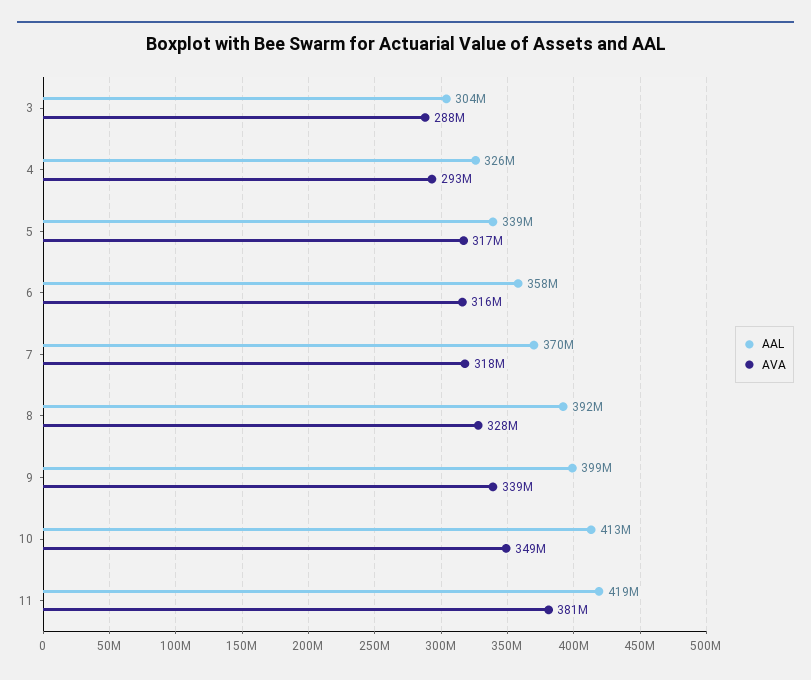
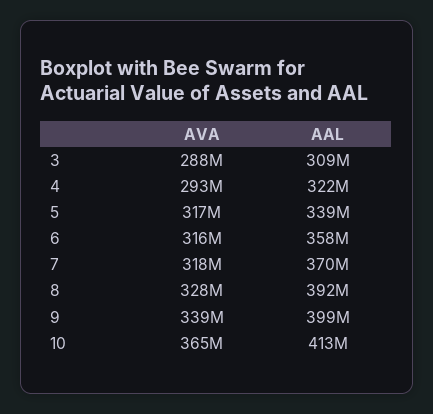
AAL, 3: 304000000 -> 309000000
AAL, 4: 326000000 -> 322000000
AVA, 10: 349000000 -> 365000000
AAL, 11: 419000000 -> none
AVA, 11: 381000000 -> none

